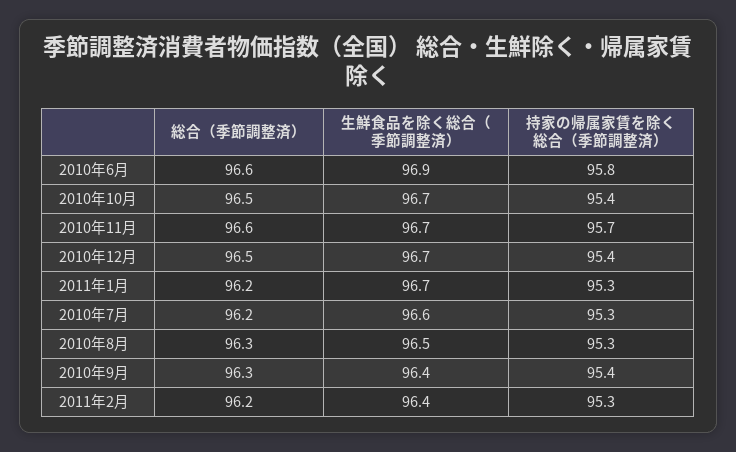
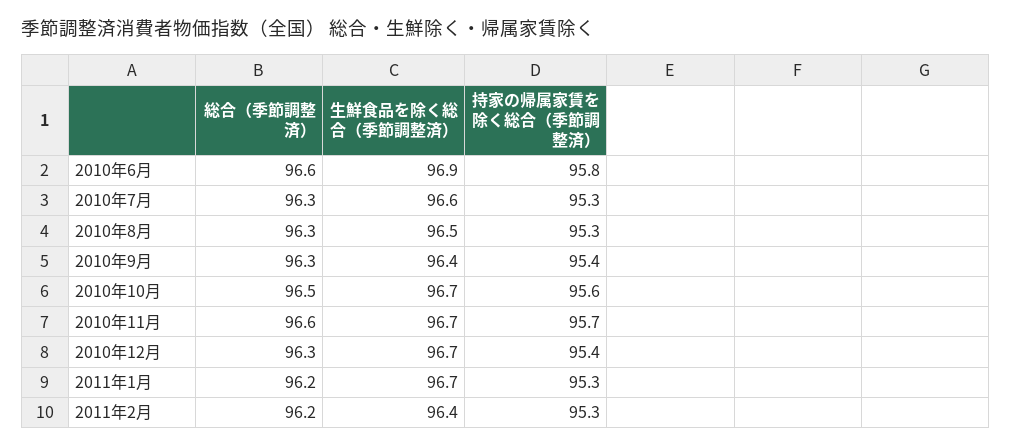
持家の帰属家賃を除く総合（季節調整済）, 2010年10月: 95.4 -> 95.6
総合（季節調整済）, 2010年12月: 96.5 -> 96.3
総合（季節調整済）, 2010年7月: 96.2 -> 96.3

